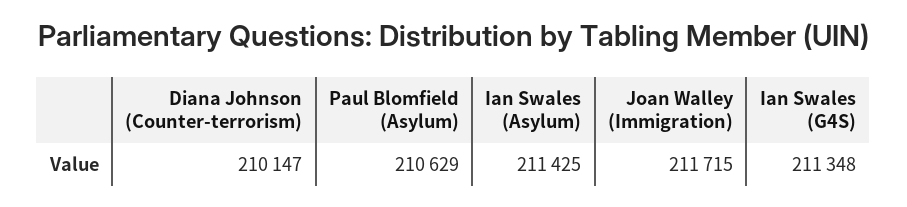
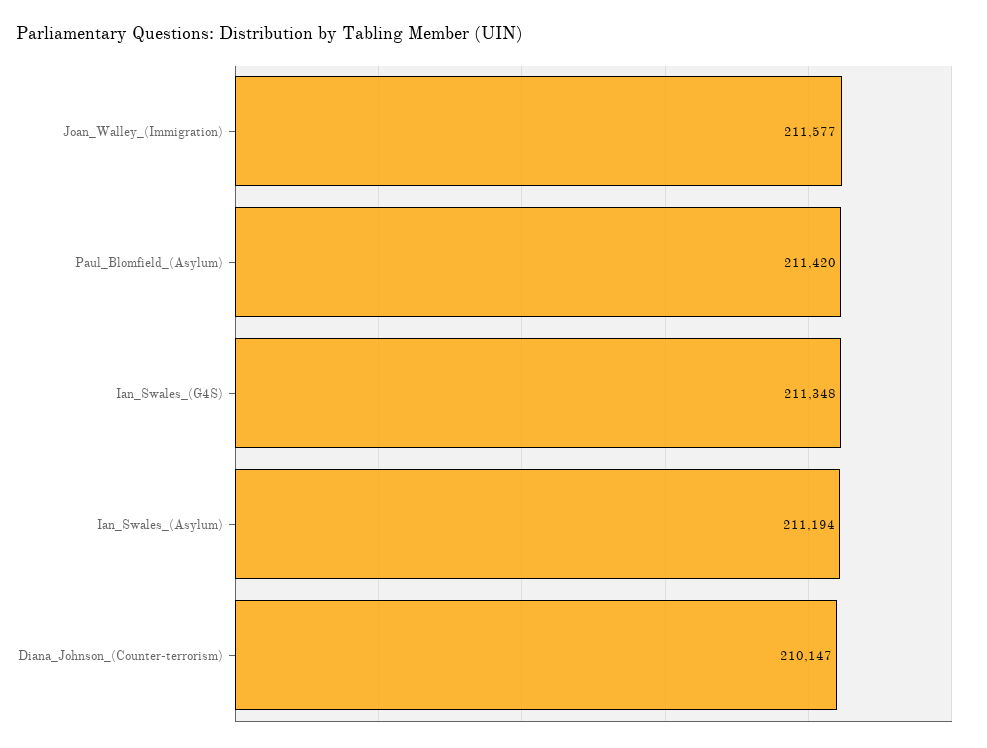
Paul Blomfield (Asylum): 210629 -> 211420
Ian Swales (Asylum): 211425 -> 211194
Joan Walley (Immigration): 211715 -> 211577

